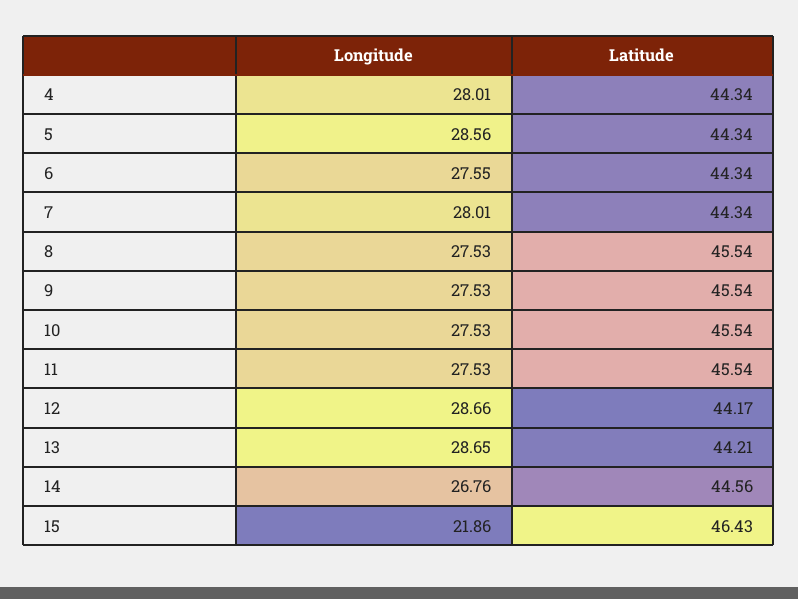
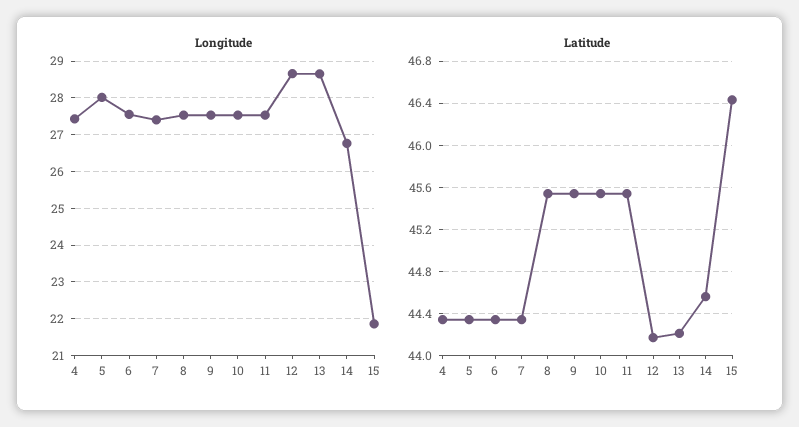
Longitude, 4: 28.01 -> 27.4
Longitude, 5: 28.56 -> 28
Longitude, 7: 28.01 -> 27.4

